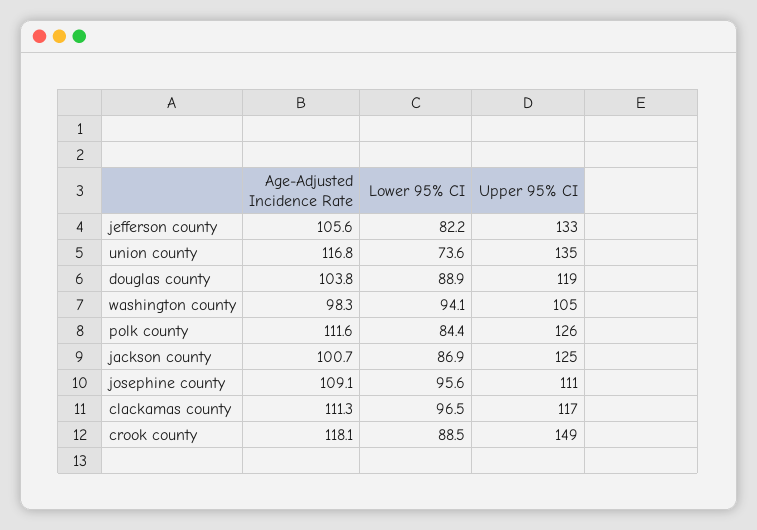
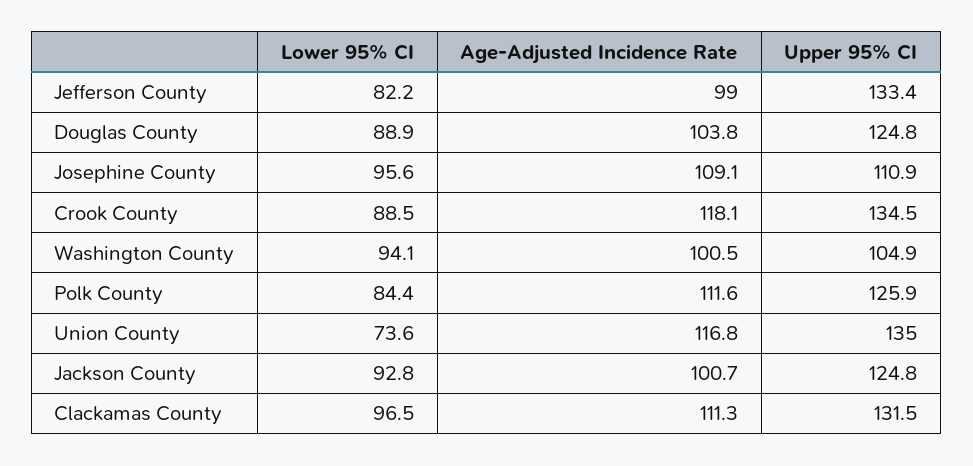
Age-Adjusted Incidence Rate, jefferson county: 105.6 -> 99
Upper 95% CI, douglas county: 119 -> 124.8
Age-Adjusted Incidence Rate, washington county: 98.3 -> 100.5
Lower 95% CI, jackson county: 86.9 -> 92.8
Upper 95% CI, clackamas county: 117 -> 131.5
Upper 95% CI, crook county: 149 -> 134.5

